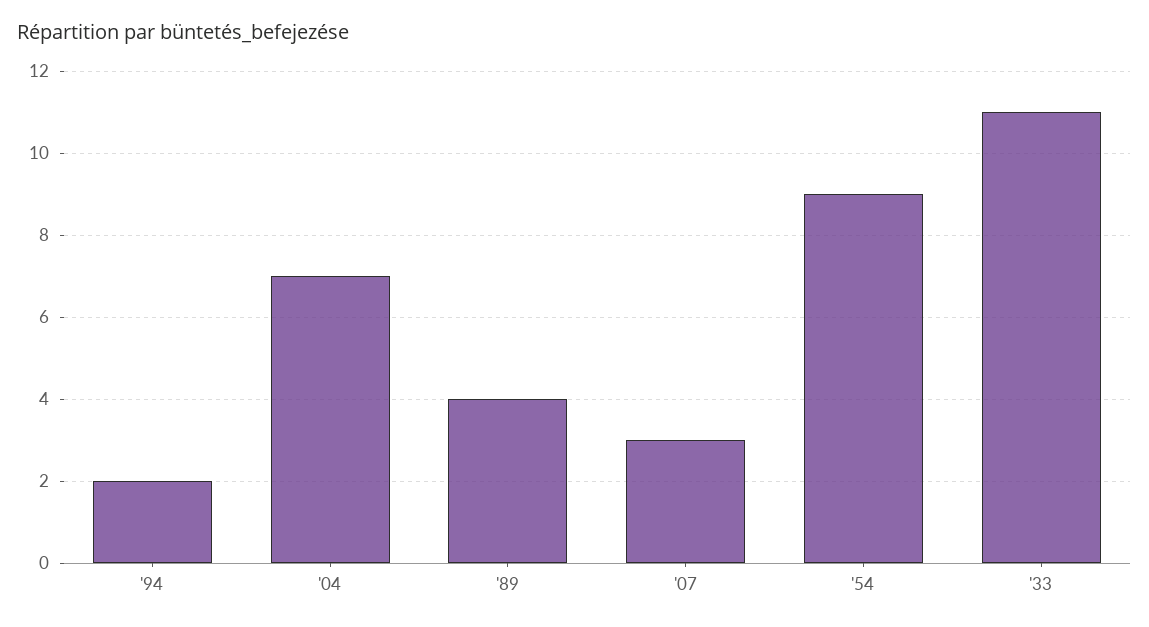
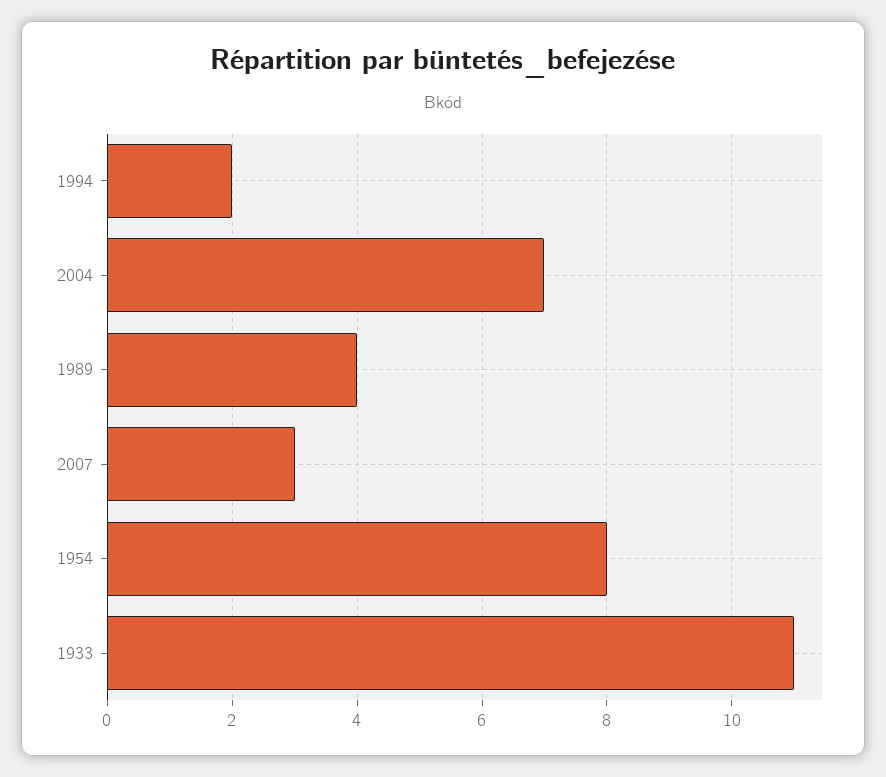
'54: 9 -> 8

